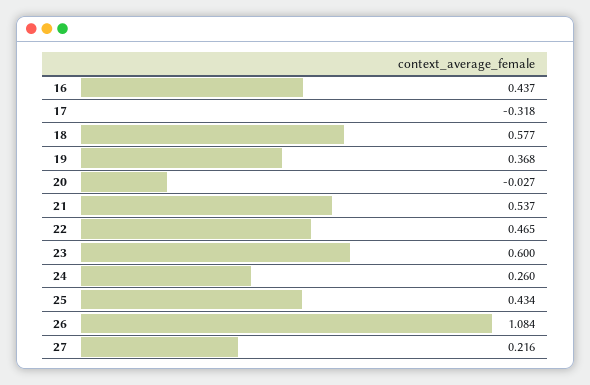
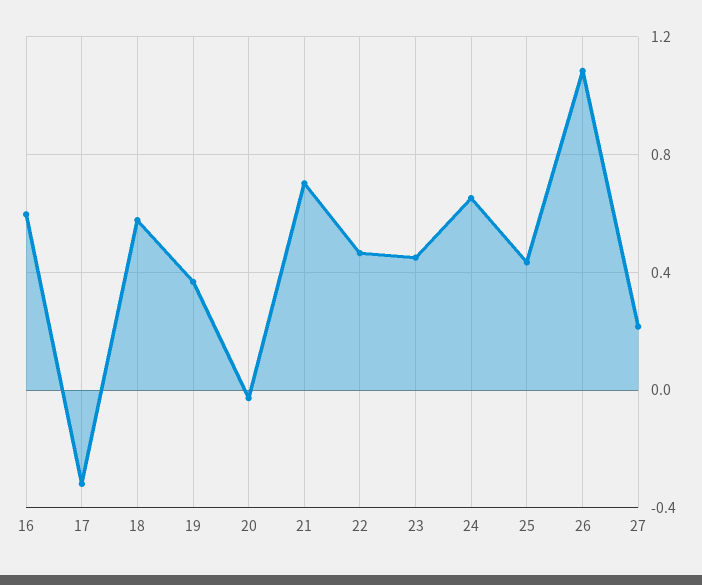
16: 0.437 -> 0.6
21: 0.537 -> 0.7
23: 0.6 -> 0.45
24: 0.26 -> 0.65

